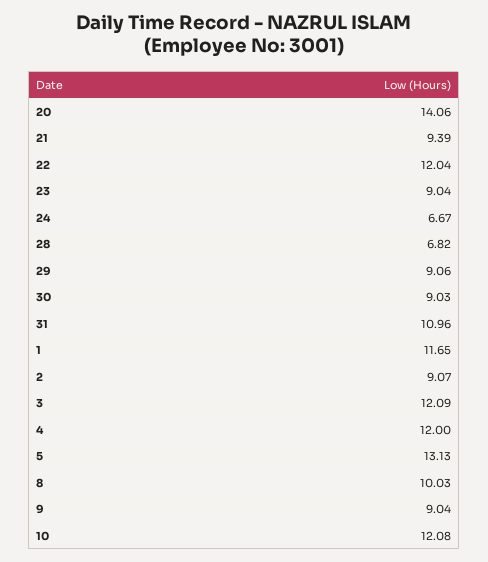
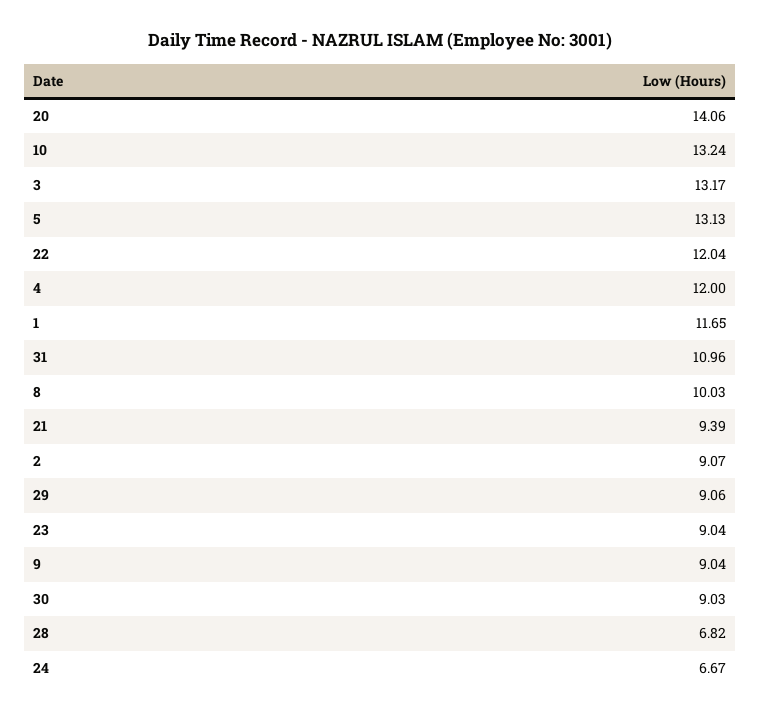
3: 12.09 -> 13.17
10: 12.08 -> 13.24

